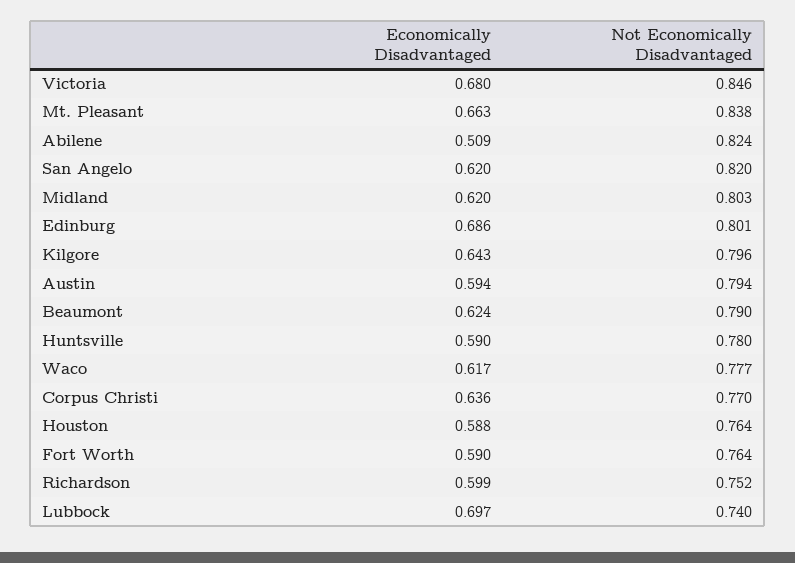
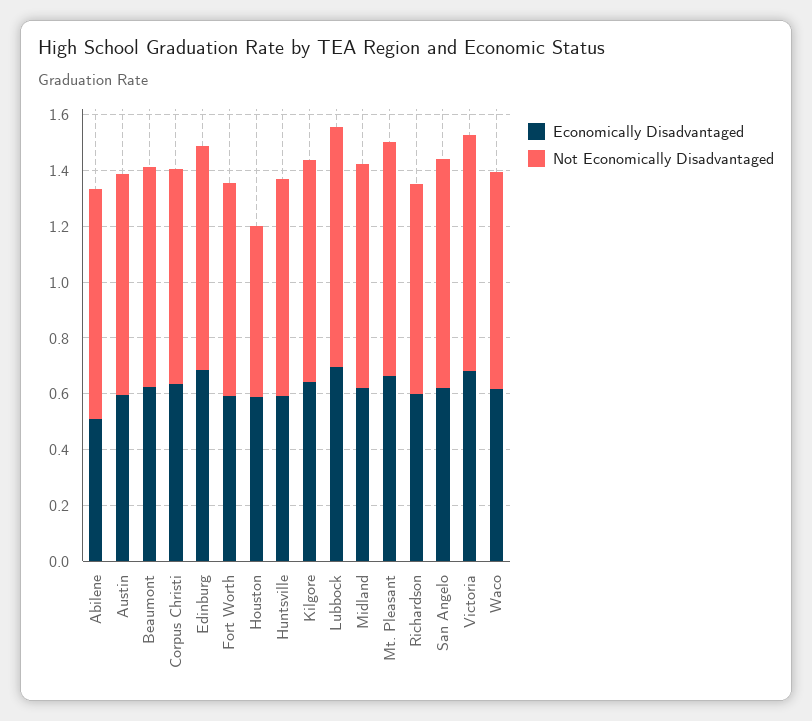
Not Economically Disadvantaged, Houston: 0.764 -> 0.6
Not Economically Disadvantaged, Lubbock: 0.74 -> 0.85

